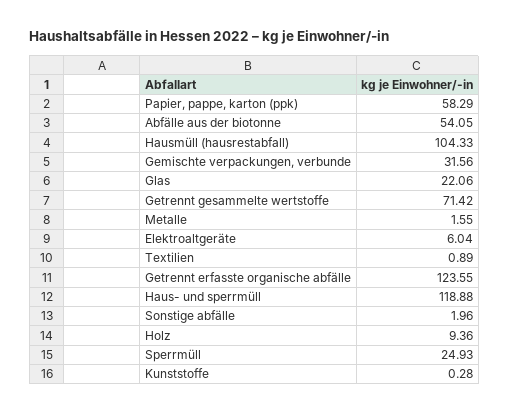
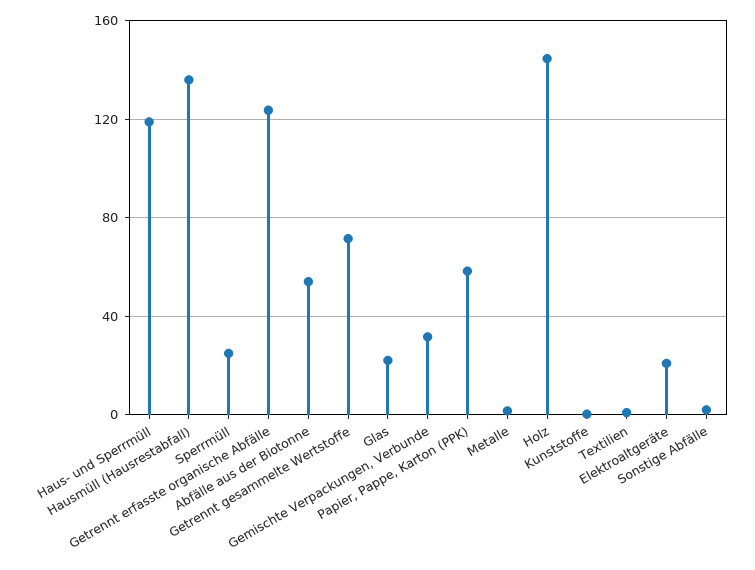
Hausmüll (hausrestabfall): 104.33 -> 135
Elektroaltgeräte: 6.04 -> 20
Holz: 9.36 -> 145

